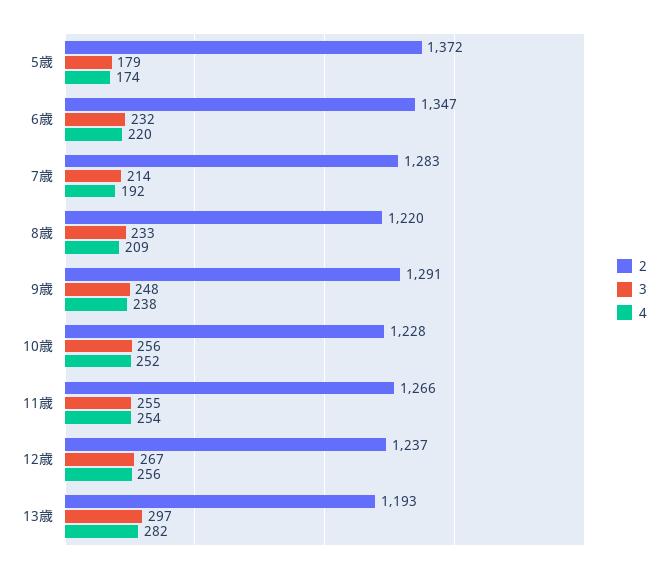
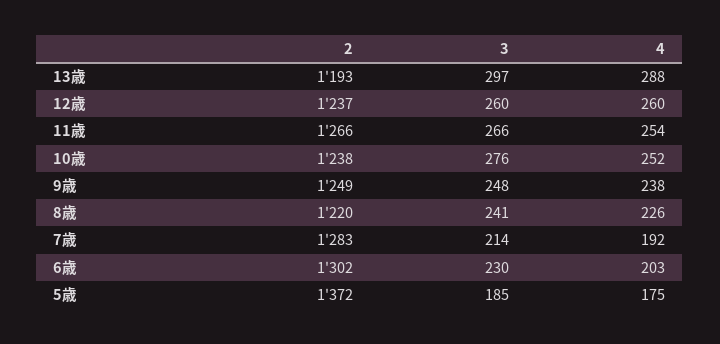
3, 5歳: 179 -> 185
4, 5歳: 174 -> 175
2, 6歳: 1347 -> 1302
3, 6歳: 232 -> 230
4, 6歳: 220 -> 203
3, 8歳: 233 -> 241
4, 8歳: 209 -> 226
2, 9歳: 1291 -> 1249
2, 10歳: 1228 -> 1238
3, 10歳: 256 -> 276
3, 11歳: 255 -> 266
3, 12歳: 267 -> 260
4, 12歳: 256 -> 260
4, 13歳: 282 -> 288

